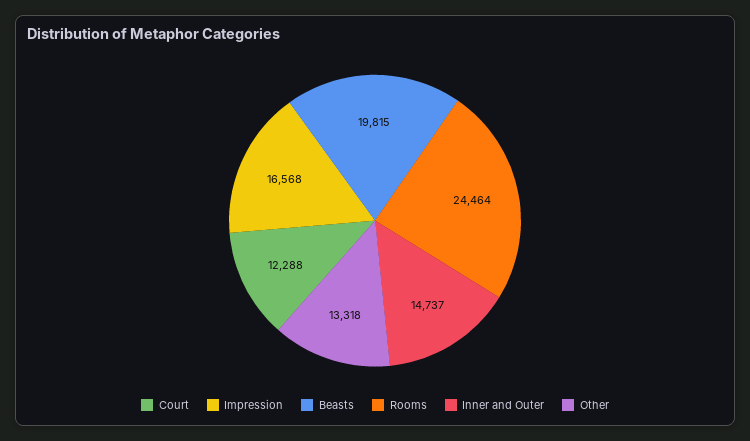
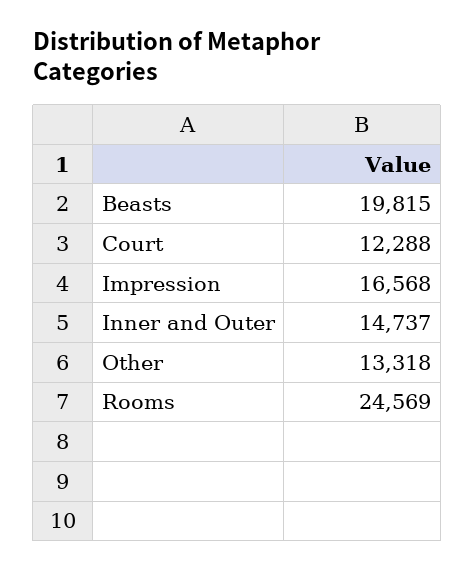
Rooms: 24464 -> 24569

